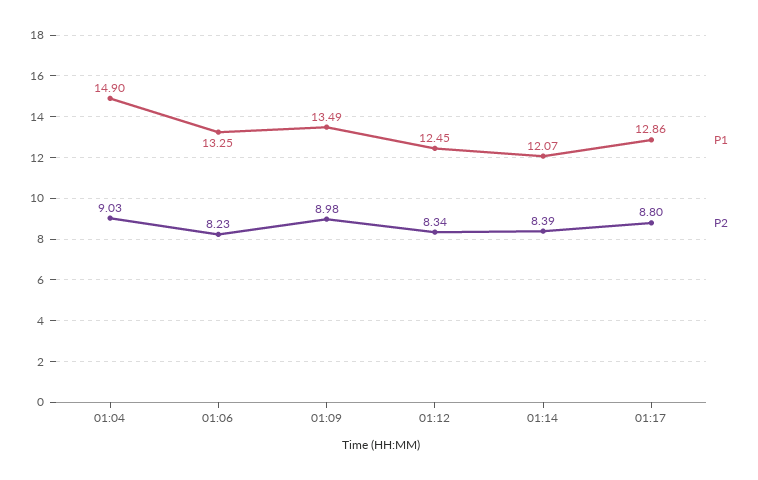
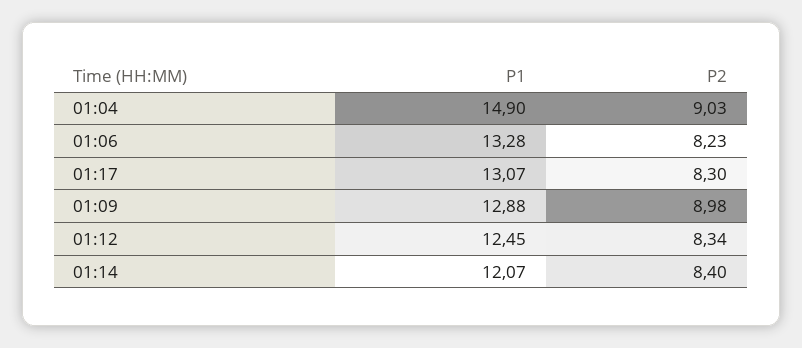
P1, 01:06: 13.25 -> 13.28
P1, 01:09: 13.49 -> 12.88
P2, 01:14: 8.39 -> 8.4
P1, 01:17: 12.86 -> 13.07
P2, 01:17: 8.8 -> 8.3

